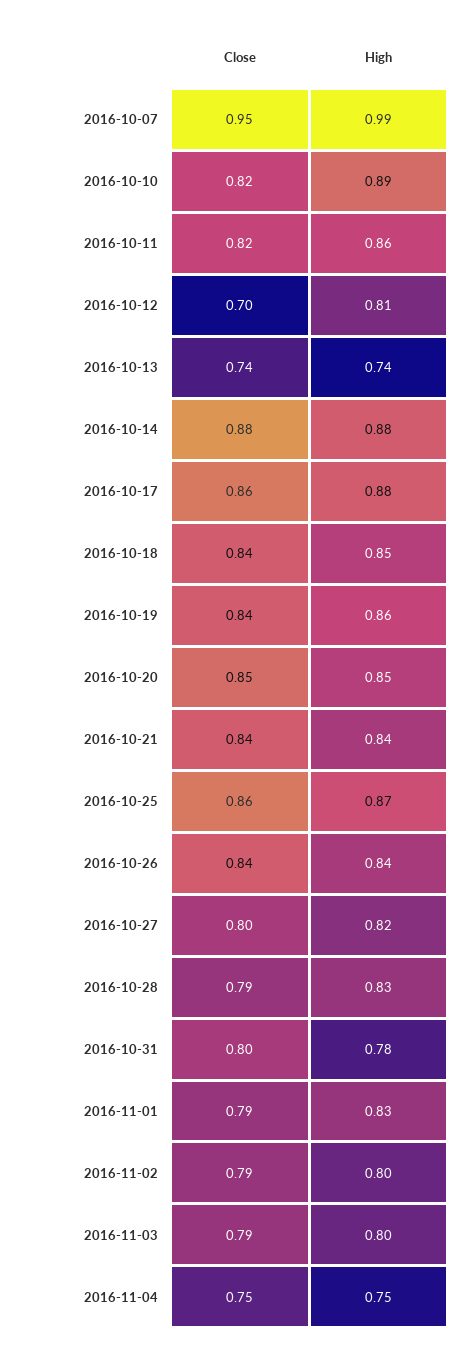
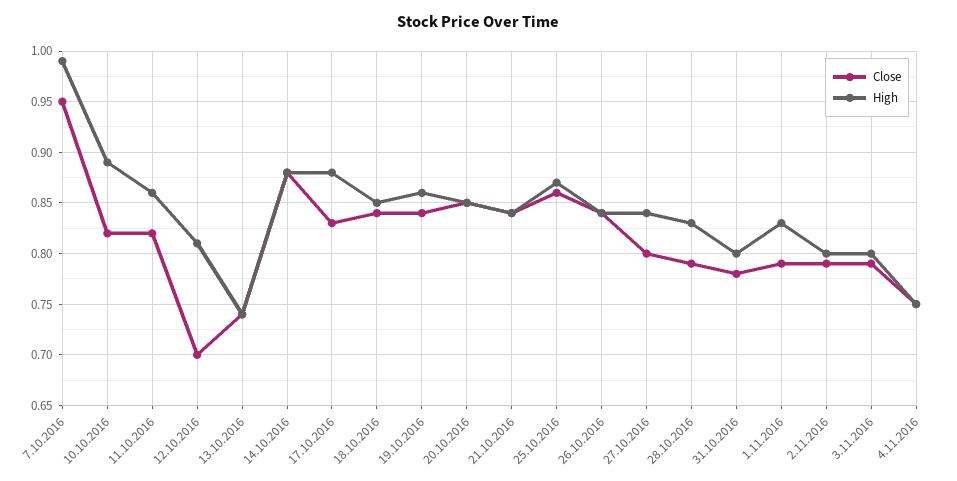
Close, 2016-10-17: 0.86 -> 0.83
High, 2016-10-27: 0.82 -> 0.84
Close, 2016-10-31: 0.8 -> 0.78
High, 2016-10-31: 0.78 -> 0.8

